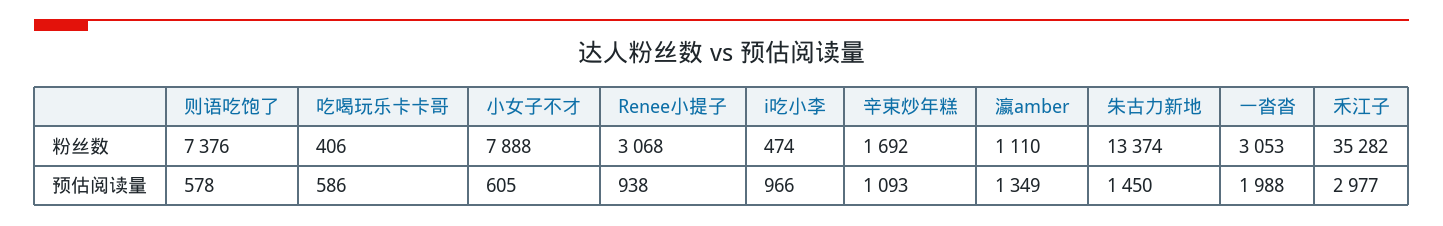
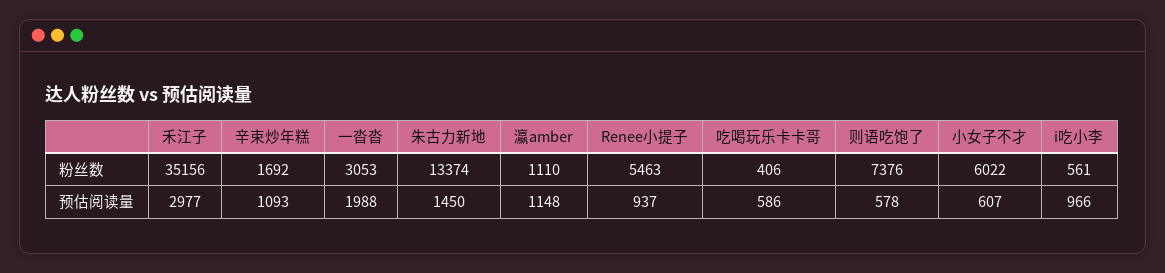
小女子不才, 粉丝数: 7888 -> 6022
Renee小提子, 粉丝数: 3068 -> 5463
i吃小李, 粉丝数: 474 -> 561
禾江子, 粉丝数: 35282 -> 35156
小女子不才, 预估阅读量: 605 -> 607
Renee小提子, 预估阅读量: 938 -> 937
瀛amber, 预估阅读量: 1349 -> 1148

